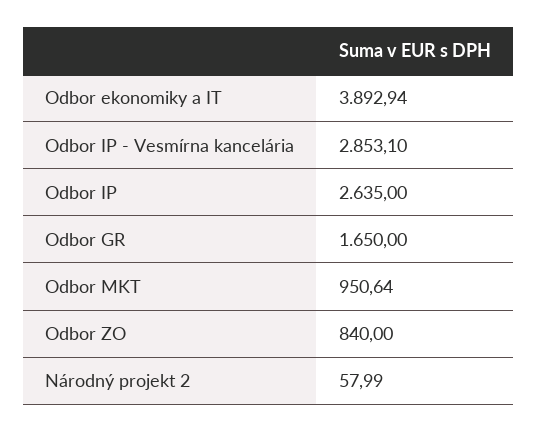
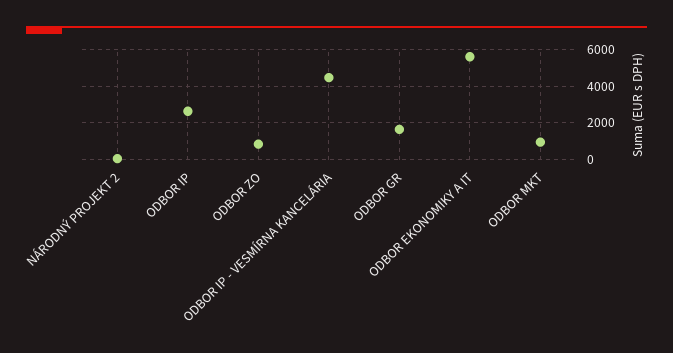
Odbor ekonomiky a IT: 3892.94 -> 5500
Odbor IP - Vesmírna kancelária: 2853.1 -> 4500

